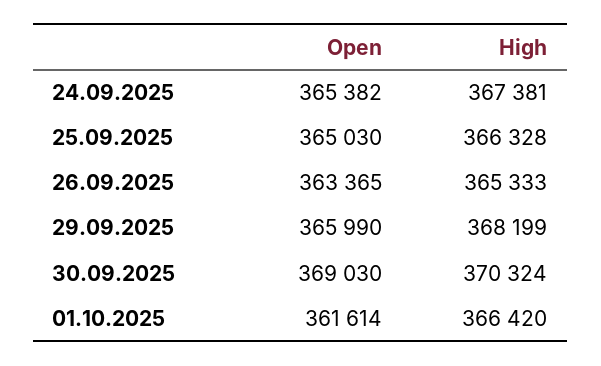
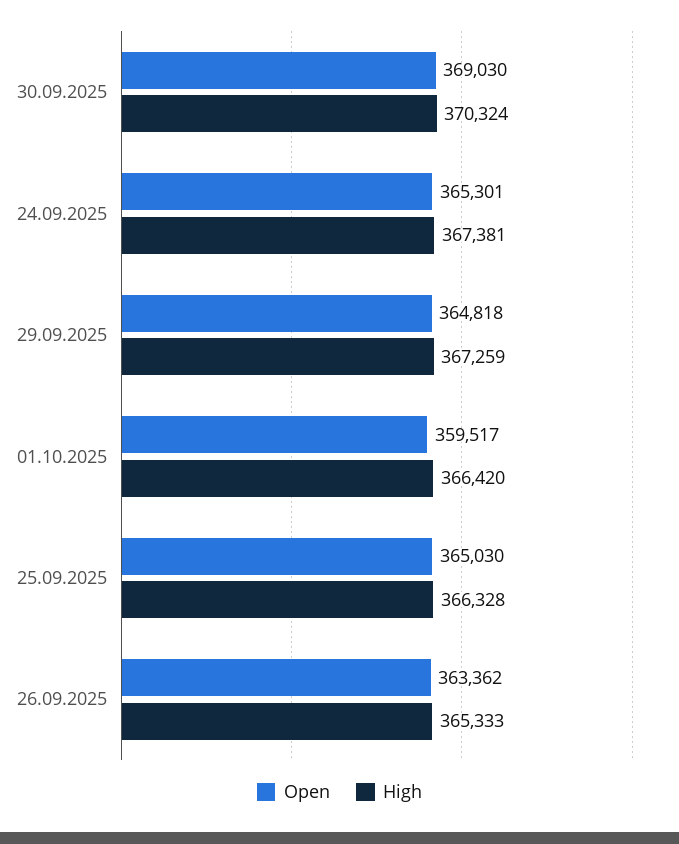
Open, 24.09.2025: 365382 -> 365301
Open, 26.09.2025: 363365 -> 363362
Open, 29.09.2025: 365990 -> 364818
High, 29.09.2025: 368199 -> 367259
Open, 01.10.2025: 361614 -> 359517

